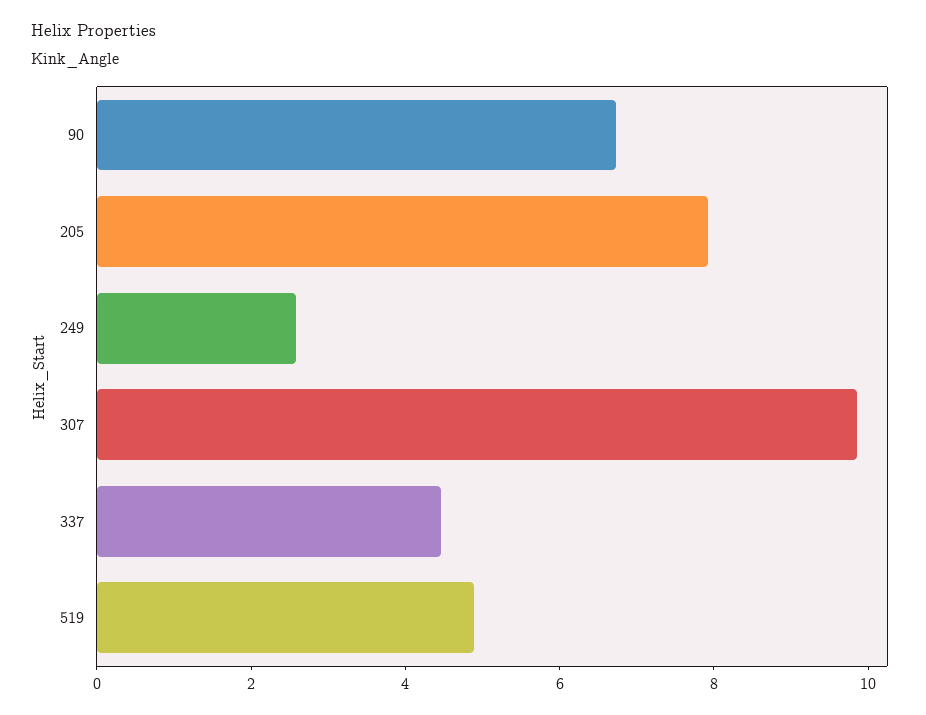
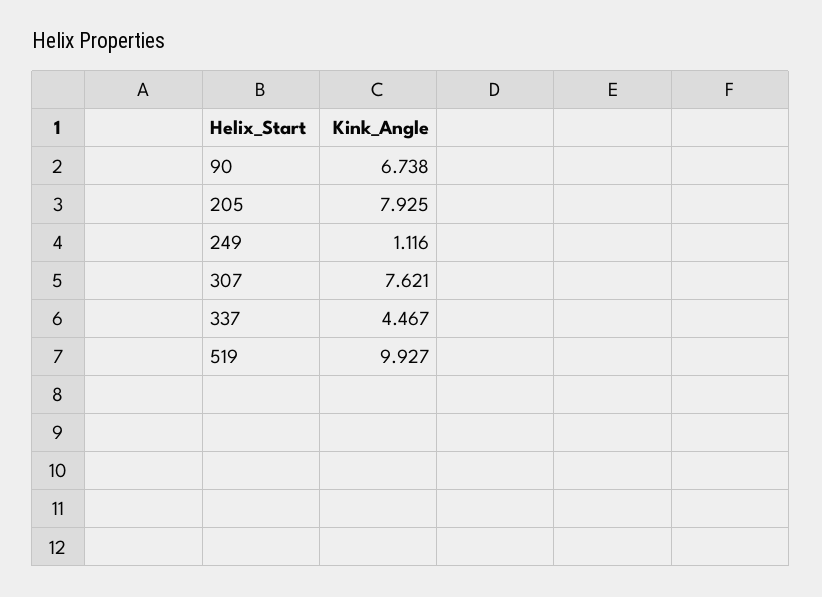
249: 2.5 -> 1.116
307: 10 -> 7.621
519: 5 -> 9.927

